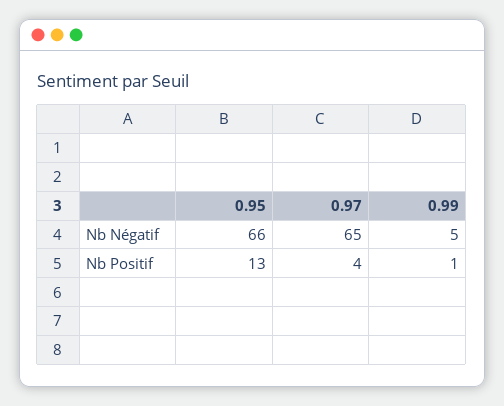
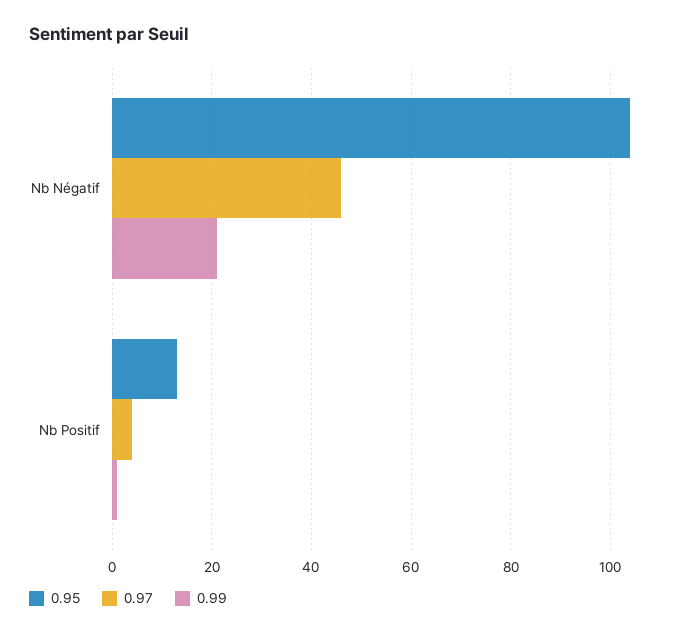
0.95, Nb Négatif: 66 -> 105
0.97, Nb Négatif: 65 -> 45
0.99, Nb Négatif: 5 -> 20

